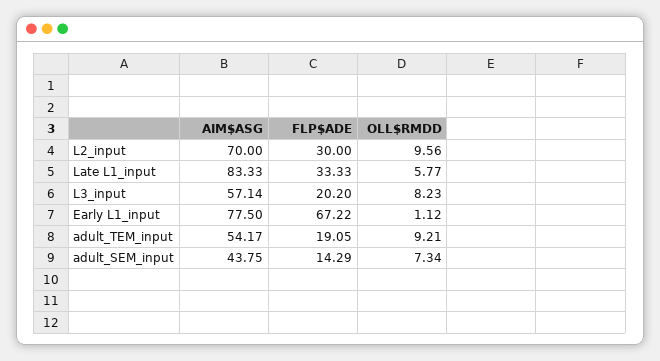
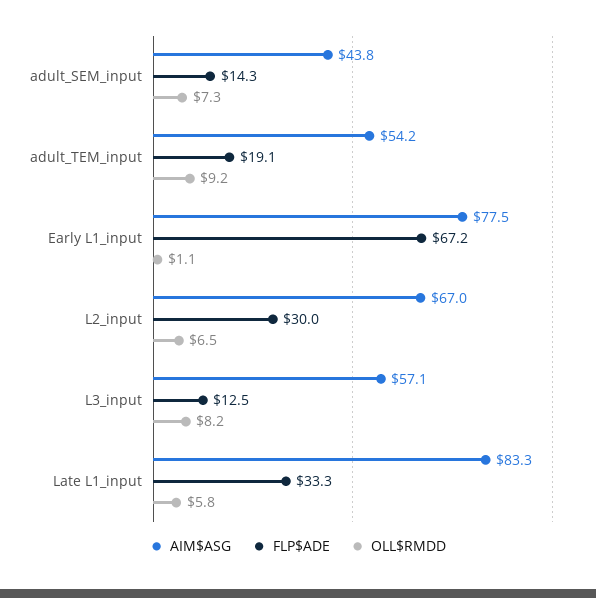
AIM$ASG, L2_input: 70 -> 67
OLL$RMDD, L2_input: 9.56 -> 6.5
FLP$ADE, L3_input: 20.2 -> 12.5

